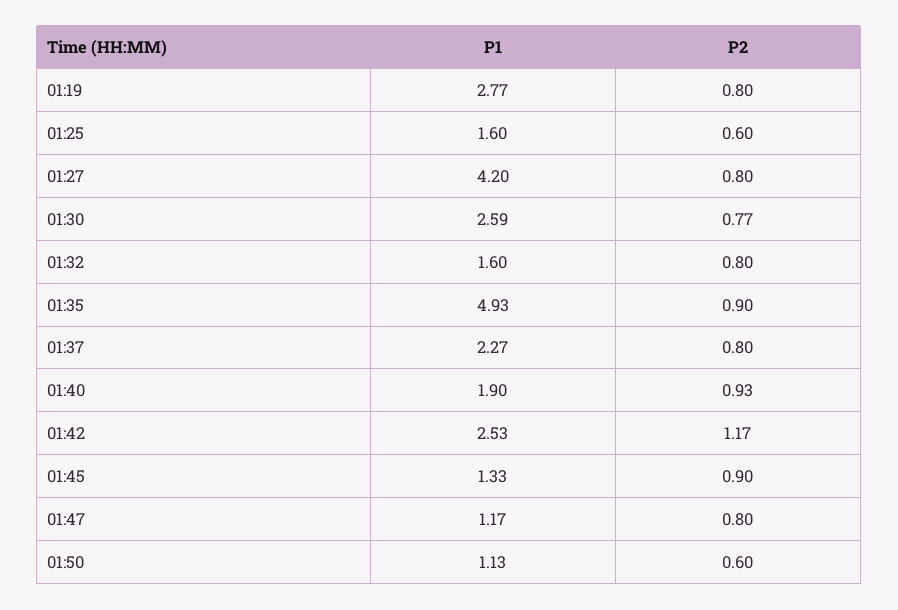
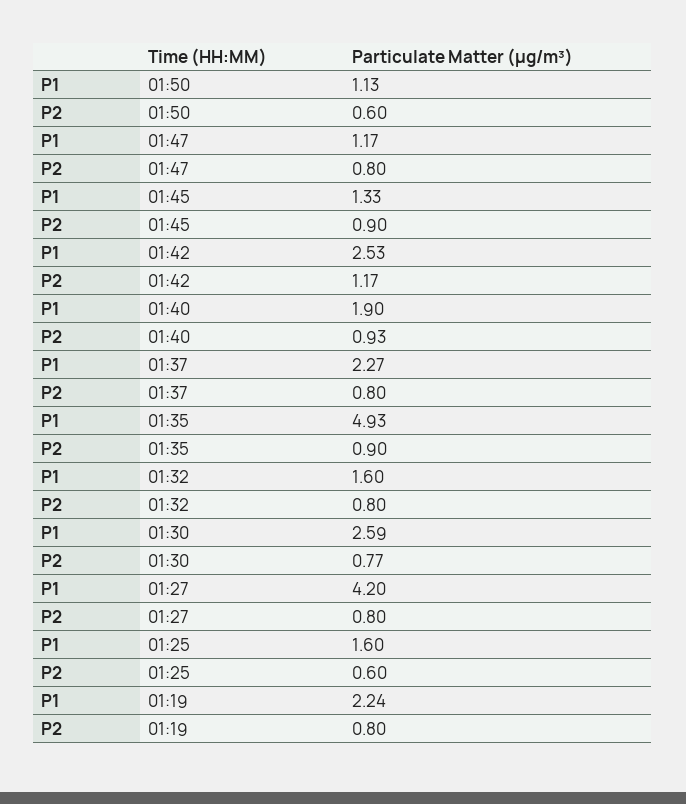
P1, 01:19: 2.77 -> 2.24

